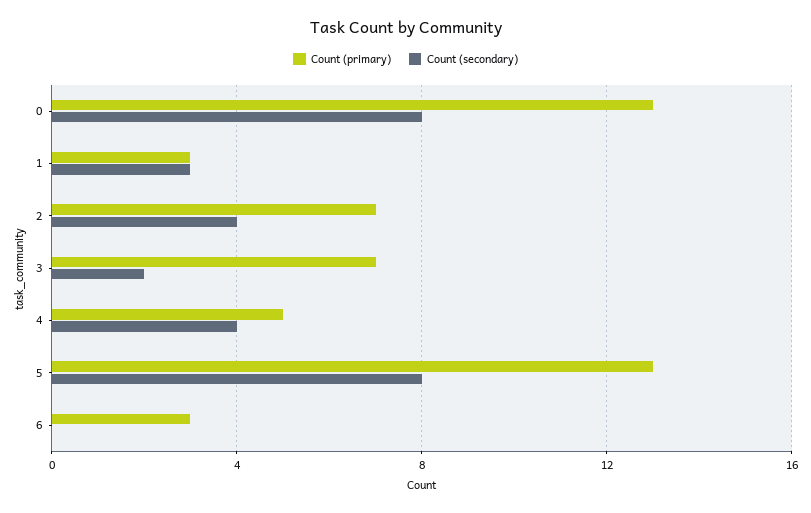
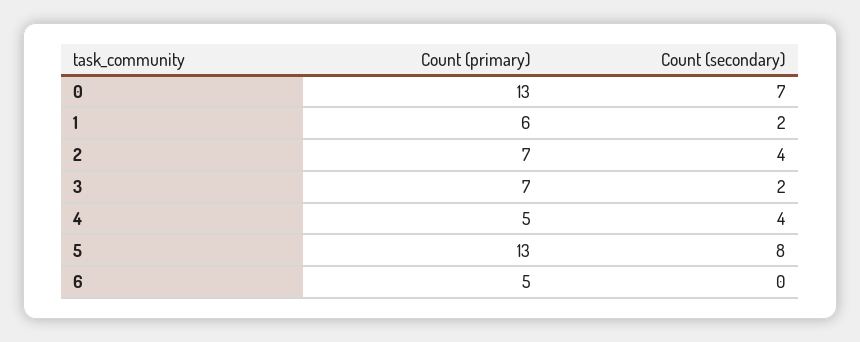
Count (secondary), 0: 8 -> 7
Count (primary), 1: 3 -> 6
Count (secondary), 1: 3 -> 2
Count (primary), 6: 3 -> 5

